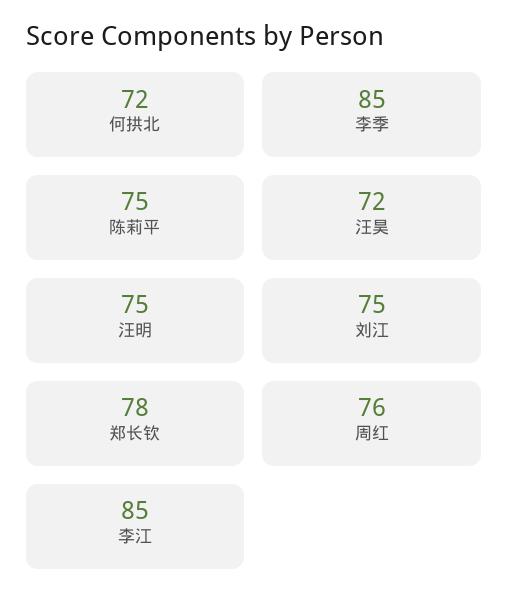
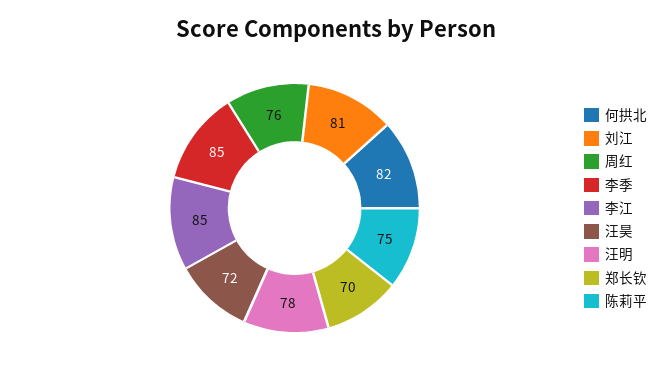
何拱北: 72 -> 82
汪明: 75 -> 78
刘江: 75 -> 81
郑长钦: 78 -> 70

